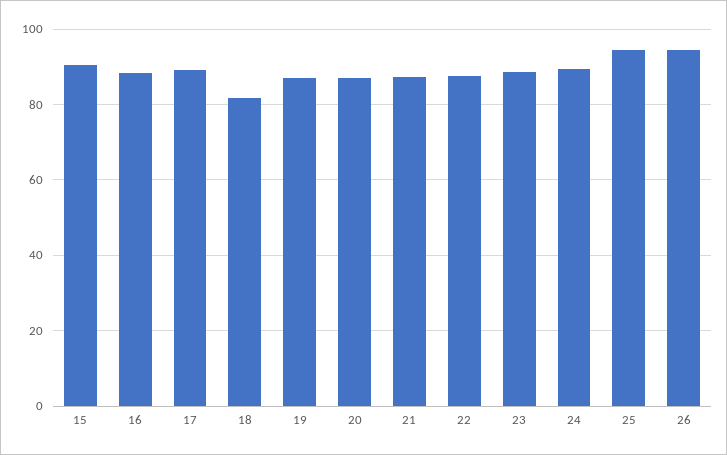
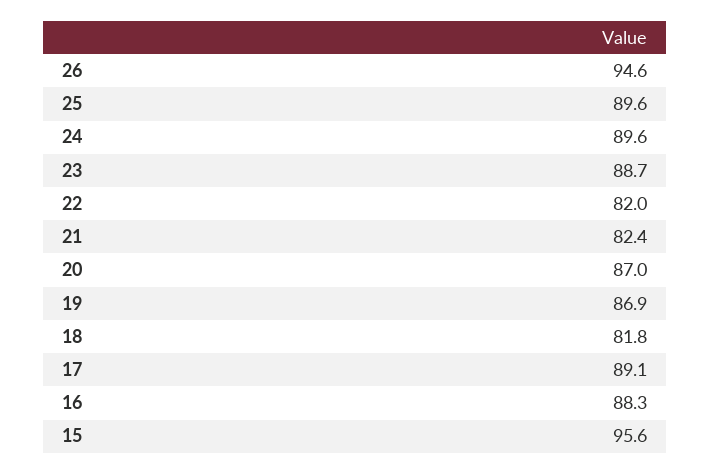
15: 90 -> 95.6
21: 88 -> 82.4
22: 88 -> 82
25: 94 -> 89.6

